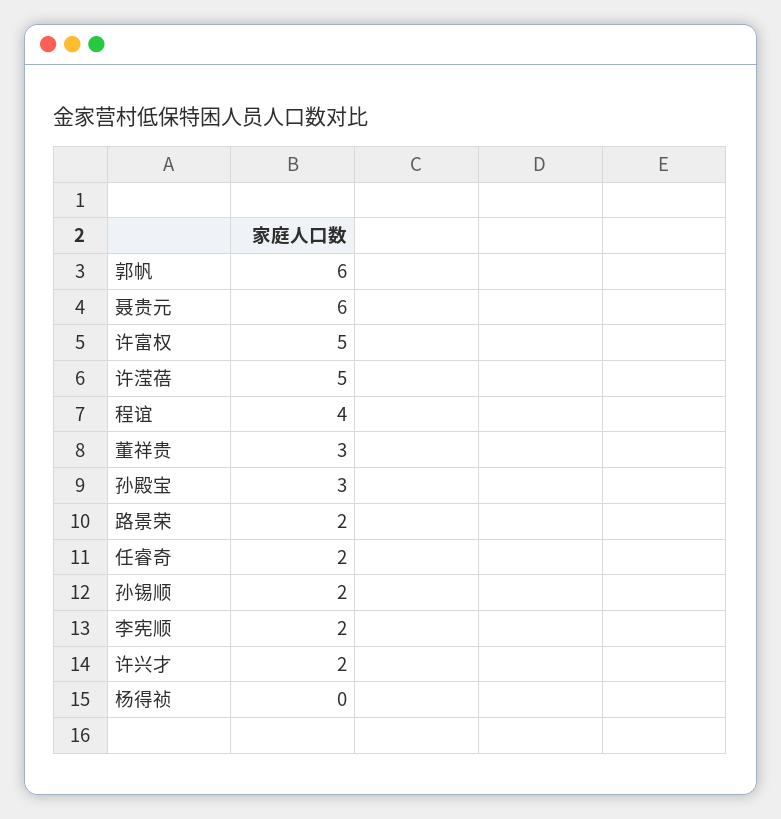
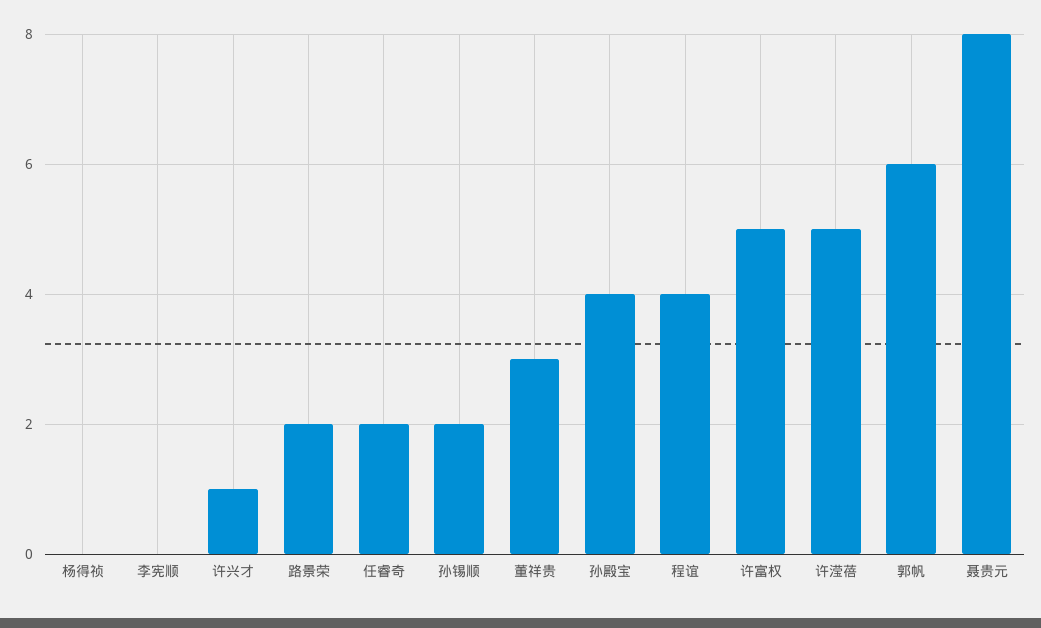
聂贵元: 6 -> 8
孙殿宝: 3 -> 4
李宪顺: 2 -> 0
许兴才: 2 -> 1

